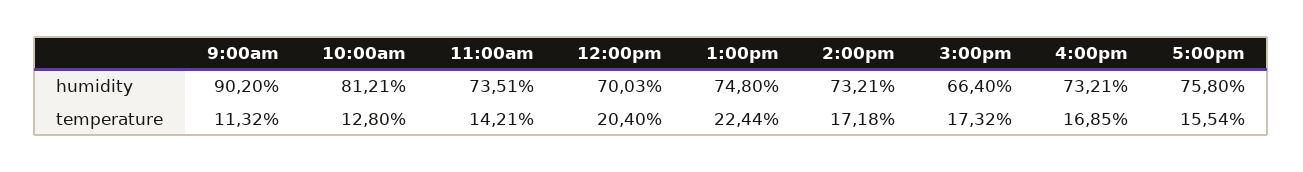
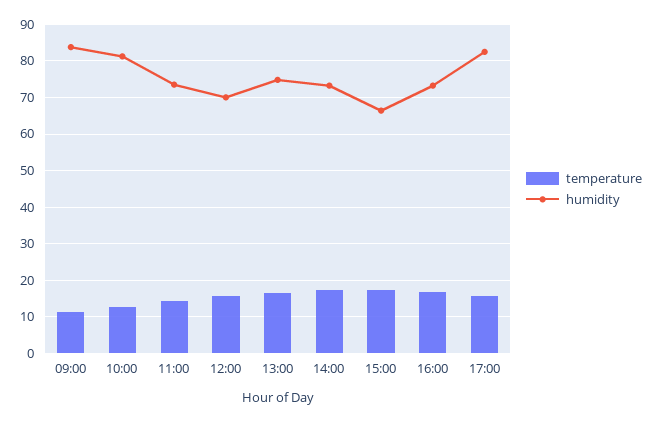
humidity, 9:00am: 90.2 -> 84
humidity, 5:00pm: 75.8 -> 82
temperature, 12:00pm: 20.4 -> 16
temperature, 1:00pm: 22.44 -> 16

